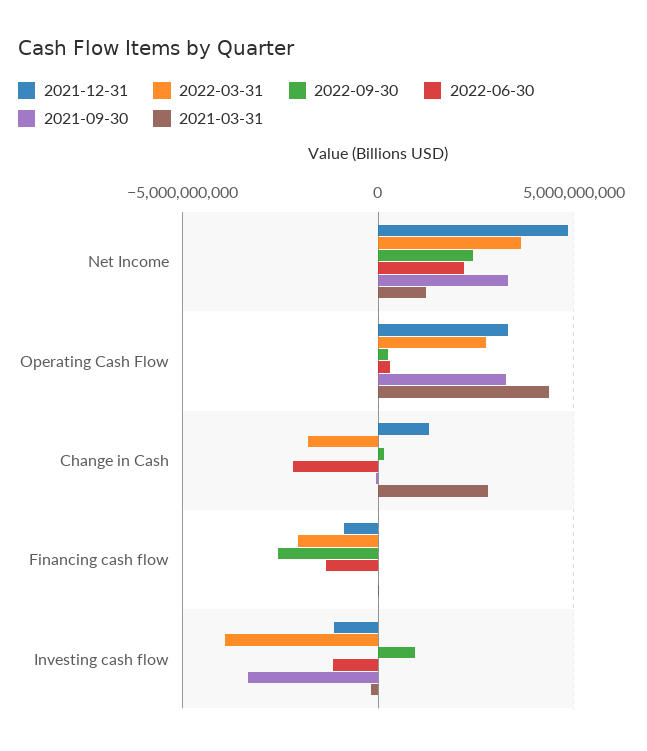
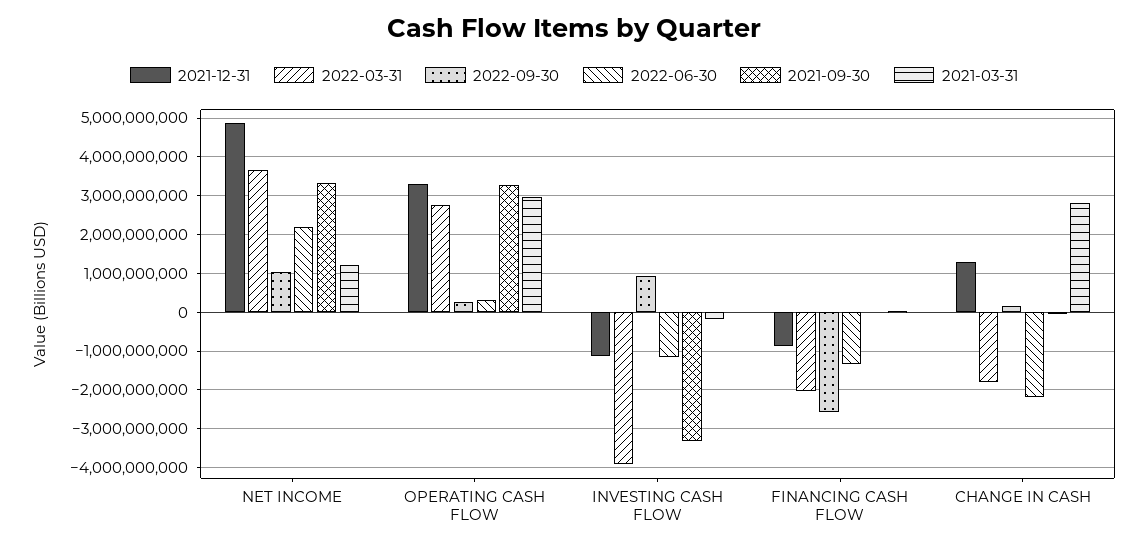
2022-09-30, Net Income: 2500000000 -> 1000000000
2021-03-31, Operating Cash Flow: 4500000000 -> 3000000000

